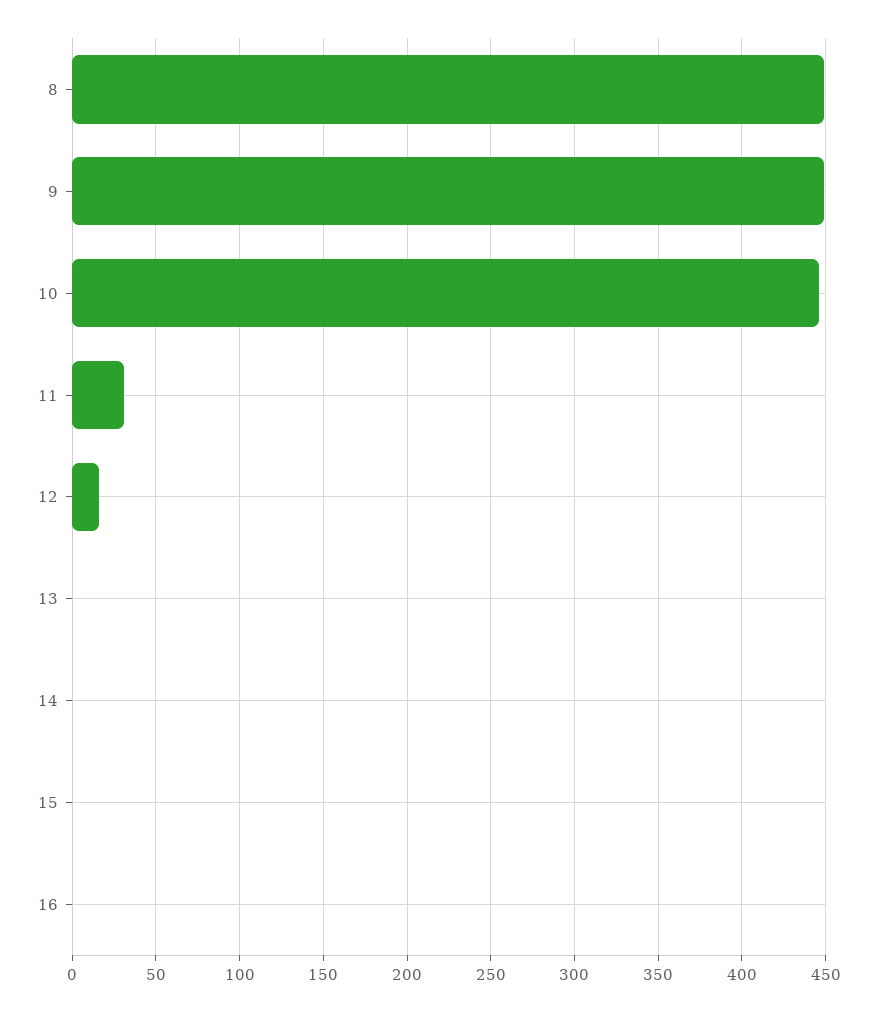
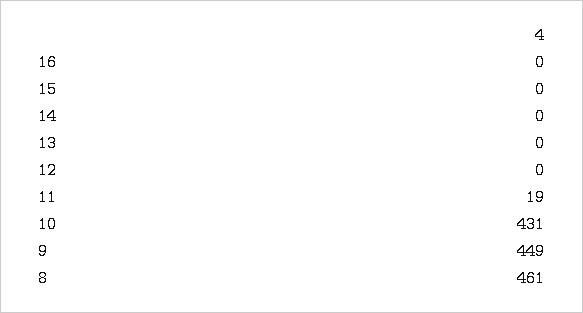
8: 450 -> 461
10: 445 -> 431
11: 30 -> 19
12: 15 -> 0

